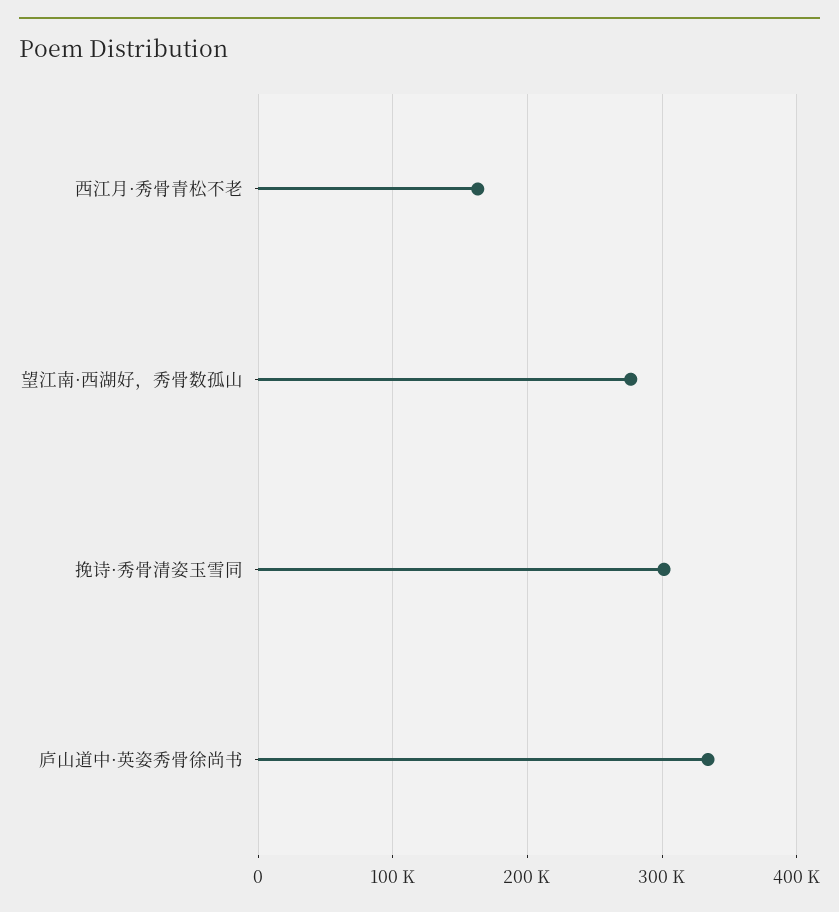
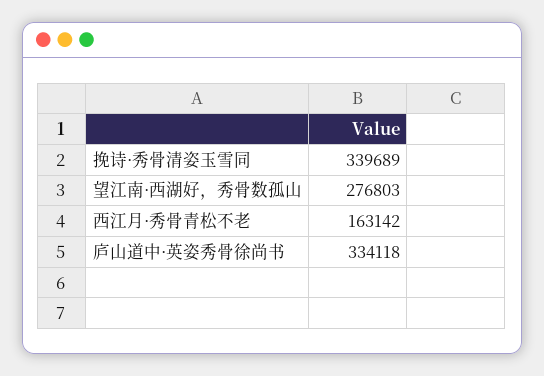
挽诗·秀骨清姿玉雪同: 300000 -> 339689

